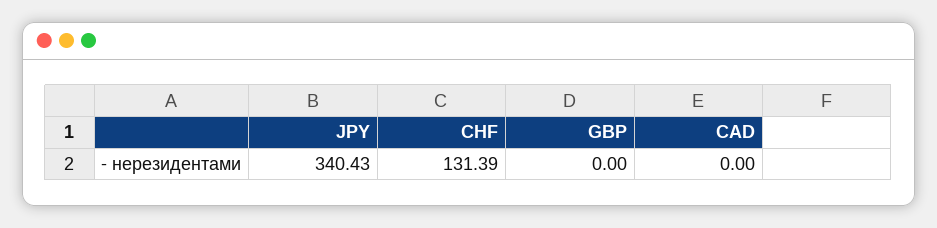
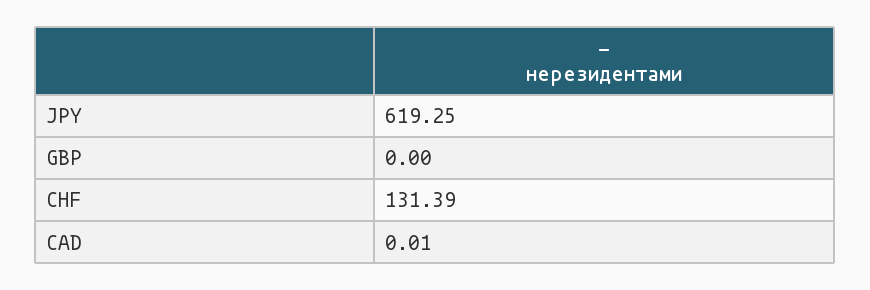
JPY: 340.43 -> 619.25
CAD: 0 -> 0.01

